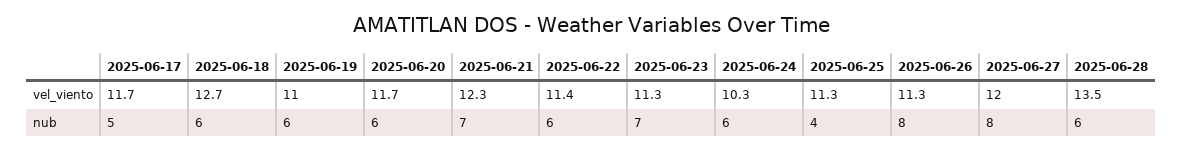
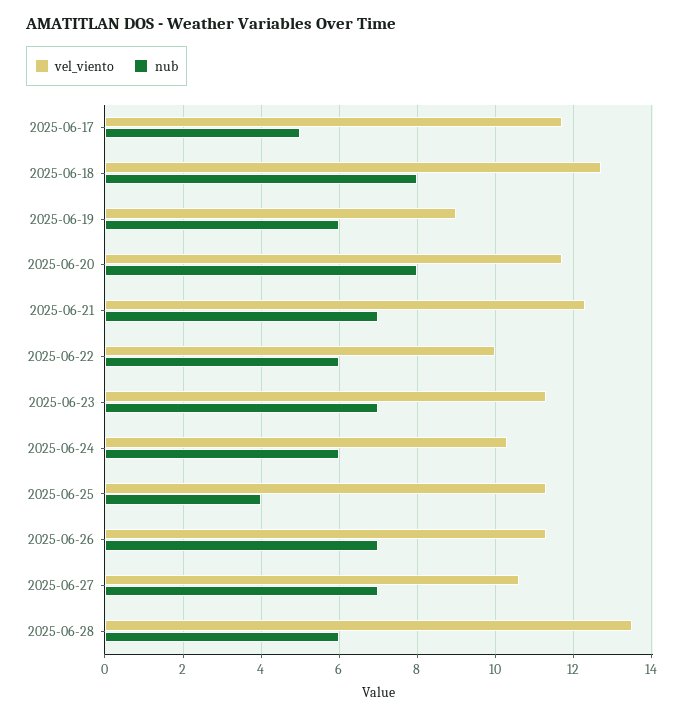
vel_viento, 2025-06-19: 11 -> 9
vel_viento, 2025-06-22: 11.4 -> 10
vel_viento, 2025-06-27: 12 -> 10.5
nub, 2025-06-18: 6 -> 8
nub, 2025-06-20: 6 -> 8
nub, 2025-06-26: 8 -> 7
nub, 2025-06-27: 8 -> 7

